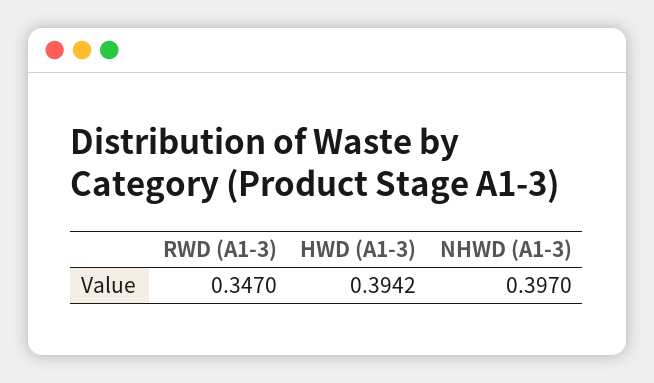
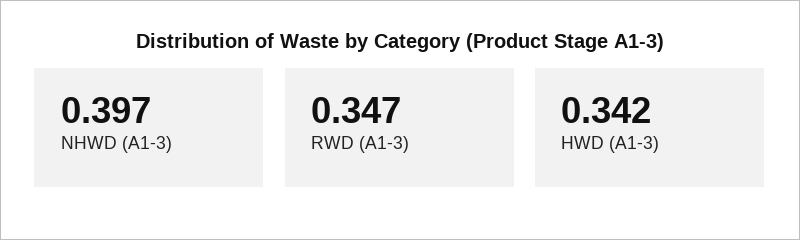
HWD (A1-3): 0.3942 -> 0.342

